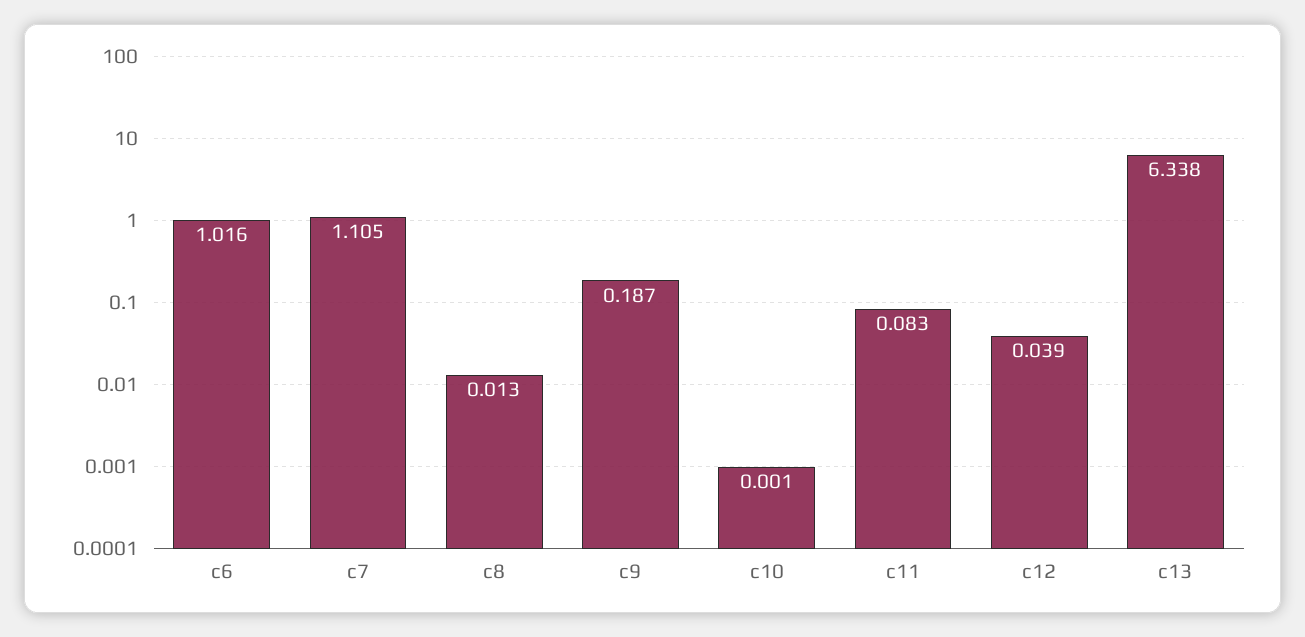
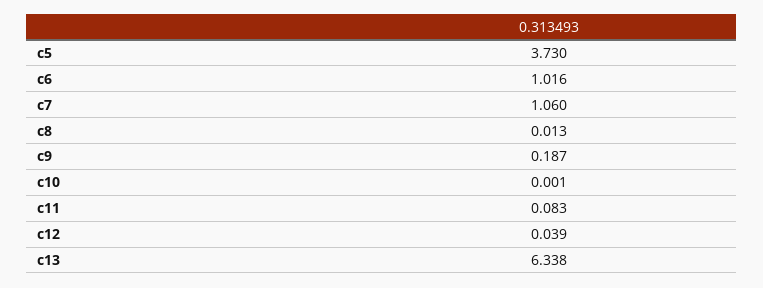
c7: 1.105 -> 1.06
c5: none -> 3.73

